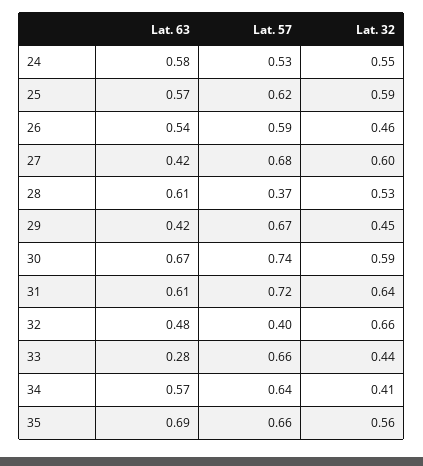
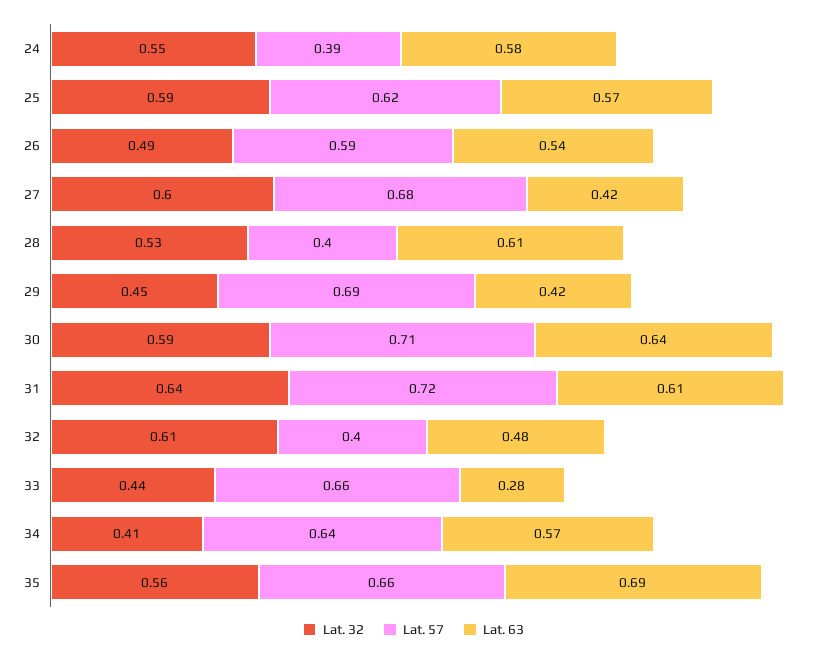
Lat. 57, 24: 0.53 -> 0.39
Lat. 32, 26: 0.46 -> 0.49
Lat. 57, 28: 0.37 -> 0.4
Lat. 57, 29: 0.67 -> 0.69
Lat. 63, 30: 0.67 -> 0.64
Lat. 57, 30: 0.74 -> 0.71
Lat. 32, 32: 0.66 -> 0.61

